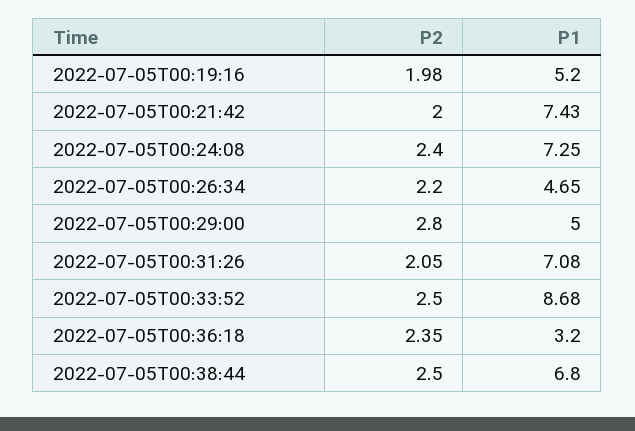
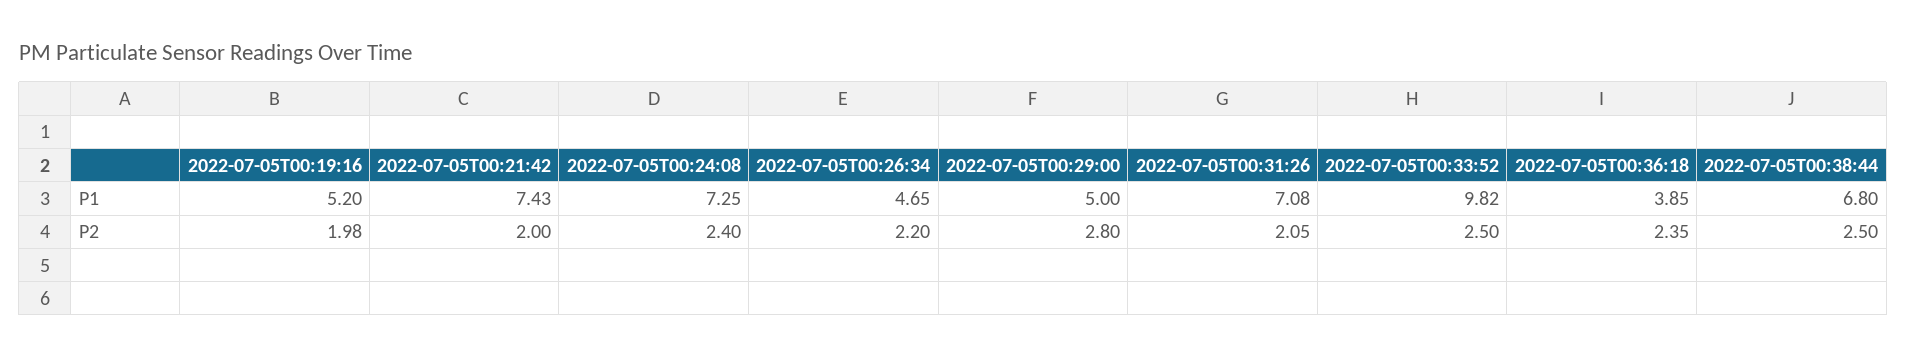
P1, 2022-07-05T00:33:52: 8.68 -> 9.82
P1, 2022-07-05T00:36:18: 3.2 -> 3.85

